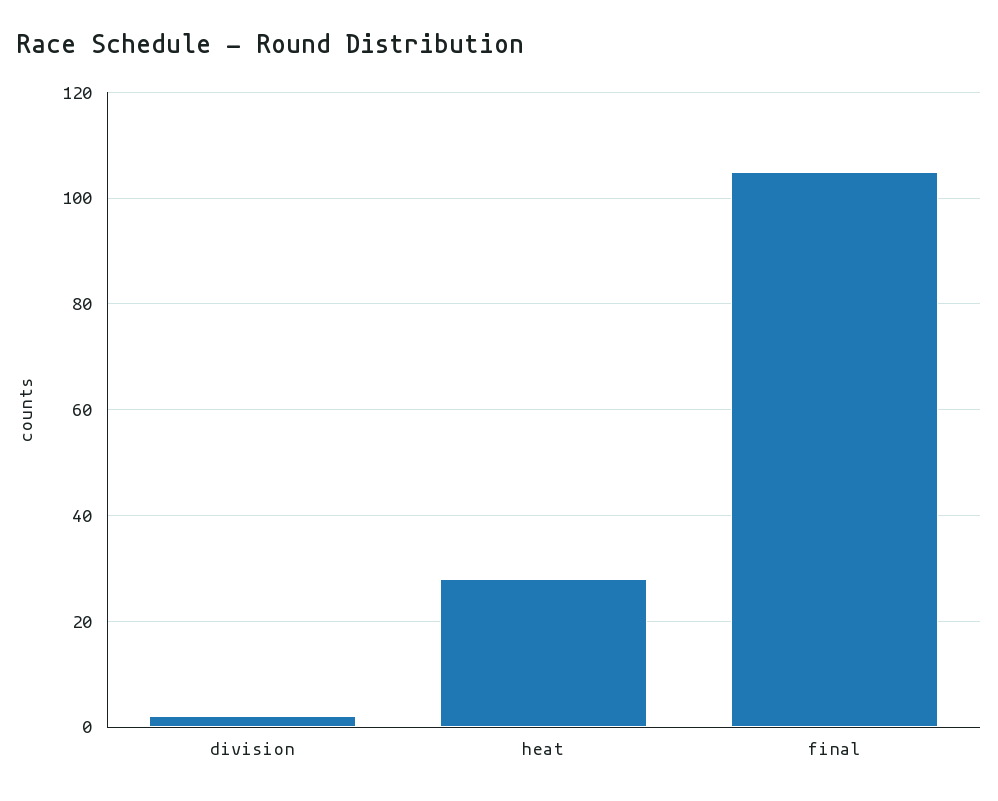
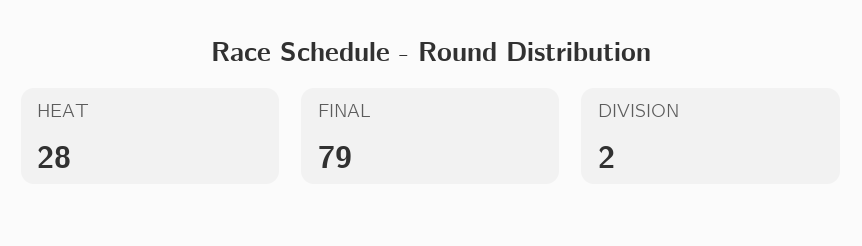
final: 105 -> 79

